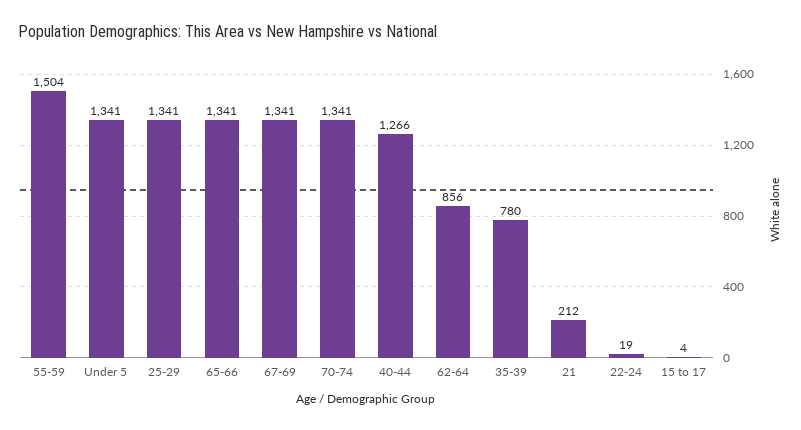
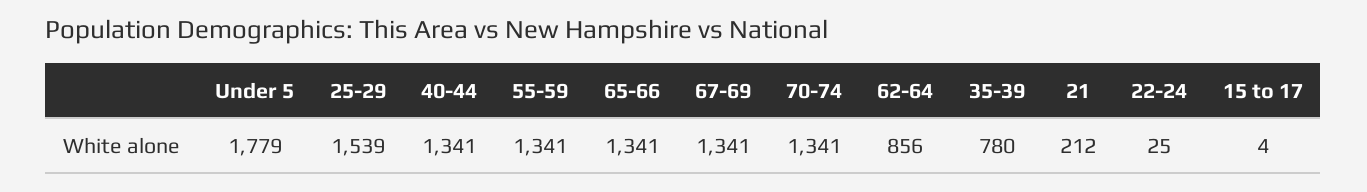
55-59: 1504 -> 1341
Under 5: 1341 -> 1779
25-29: 1341 -> 1539
40-44: 1266 -> 1341
22-24: 19 -> 25

